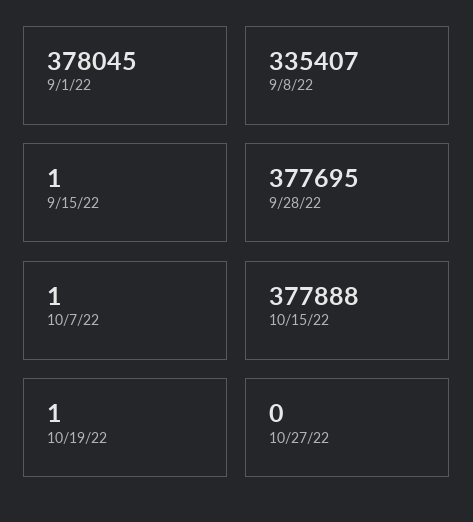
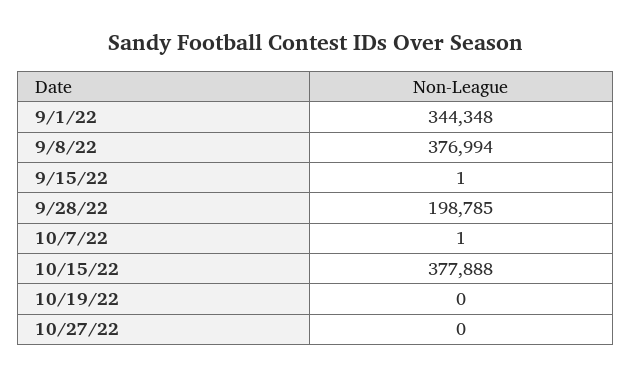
9/1/22: 378045 -> 344348
9/8/22: 335407 -> 376994
9/28/22: 377695 -> 198785
10/19/22: 1 -> 0

